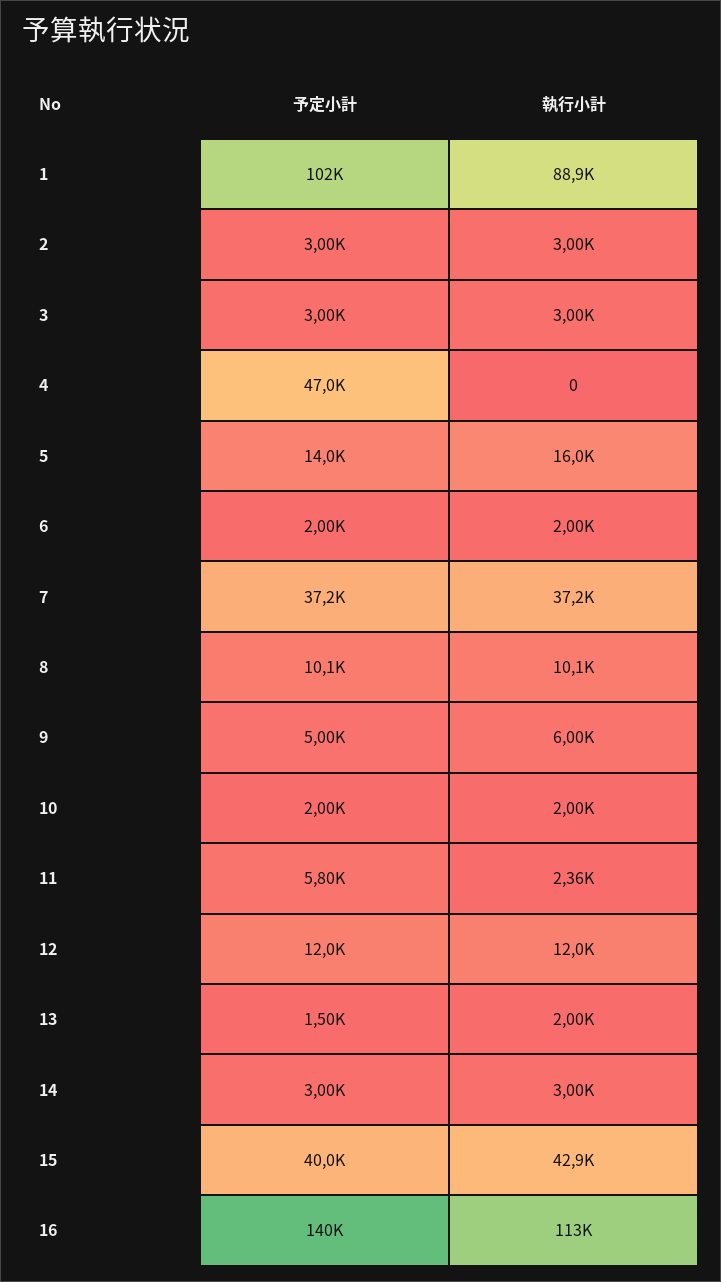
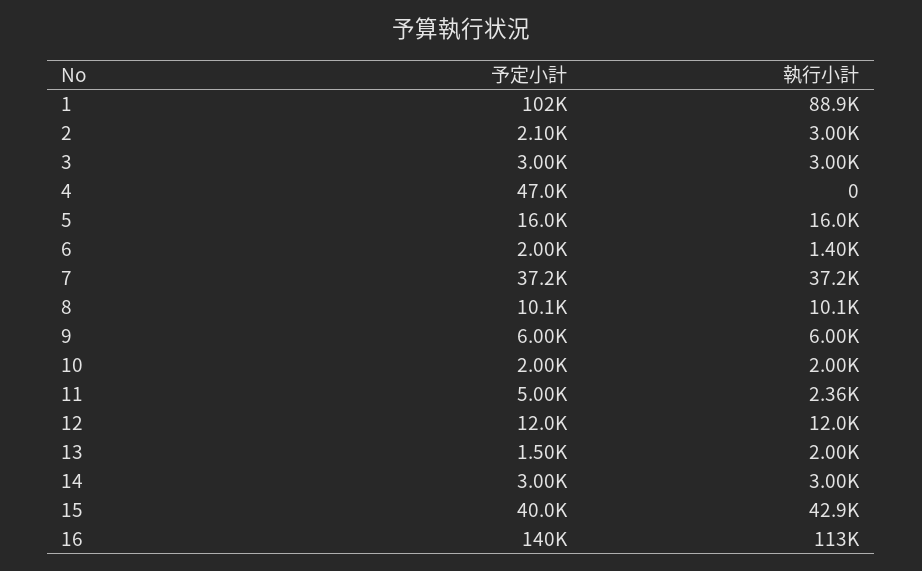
予定小計, 2: 3000 -> 2100
予定小計, 5: 14000 -> 16000
執行小計, 6: 2000 -> 1400
予定小計, 9: 5000 -> 6000
予定小計, 11: 5800 -> 5000

